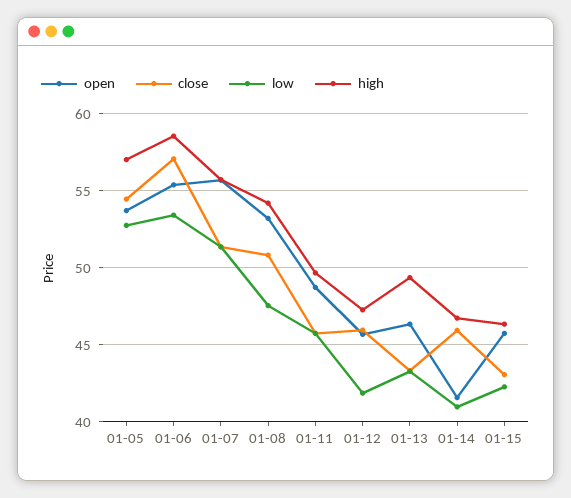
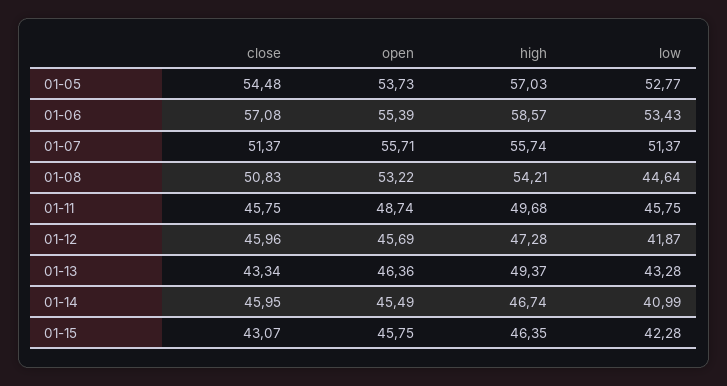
low, 01-08: 47.5 -> 44.64
open, 01-14: 41.5 -> 45.49

